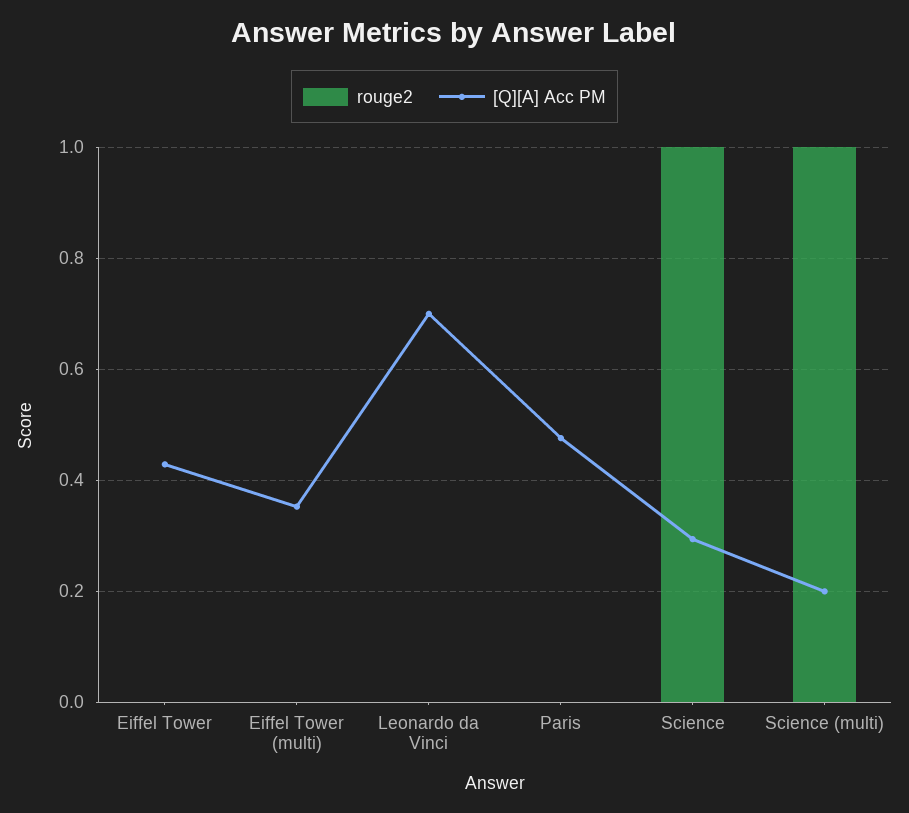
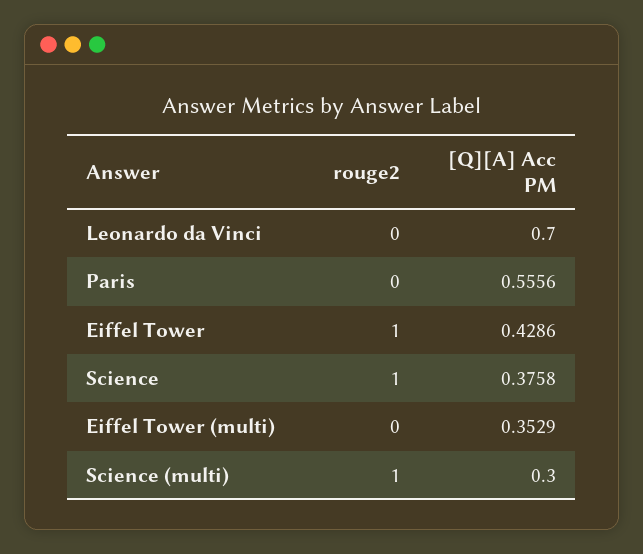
rouge2, Eiffel Tower: 0 -> 1
[Q][A] Acc PM, Paris: 0.48 -> 0.5556
[Q][A] Acc PM, Science: 0.3 -> 0.3758
[Q][A] Acc PM, Science (multi): 0.2 -> 0.3

